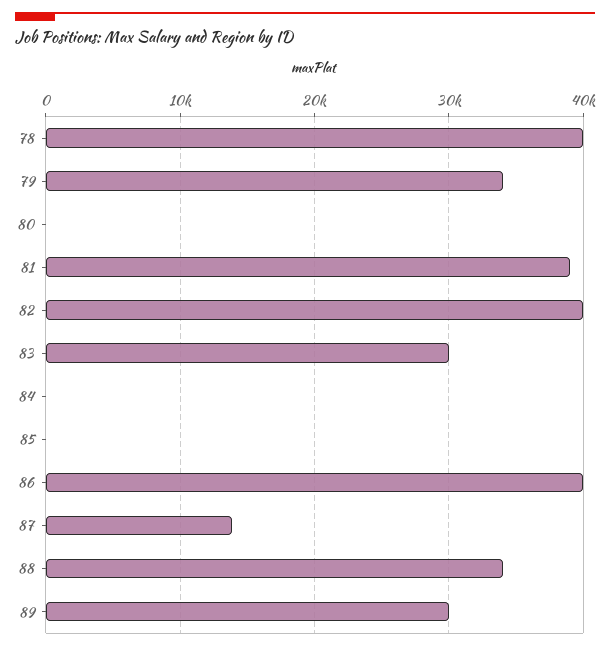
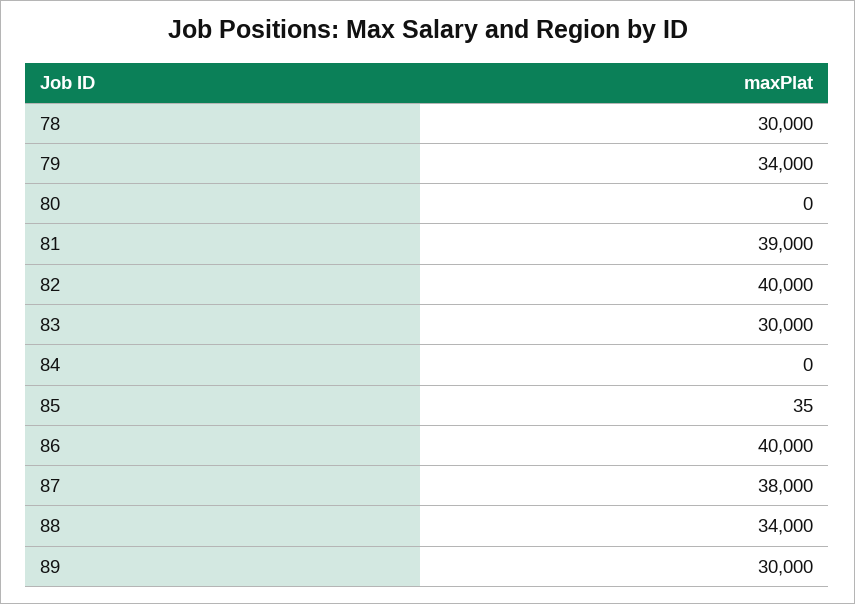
78: 40000 -> 30000
87: 14000 -> 38000

